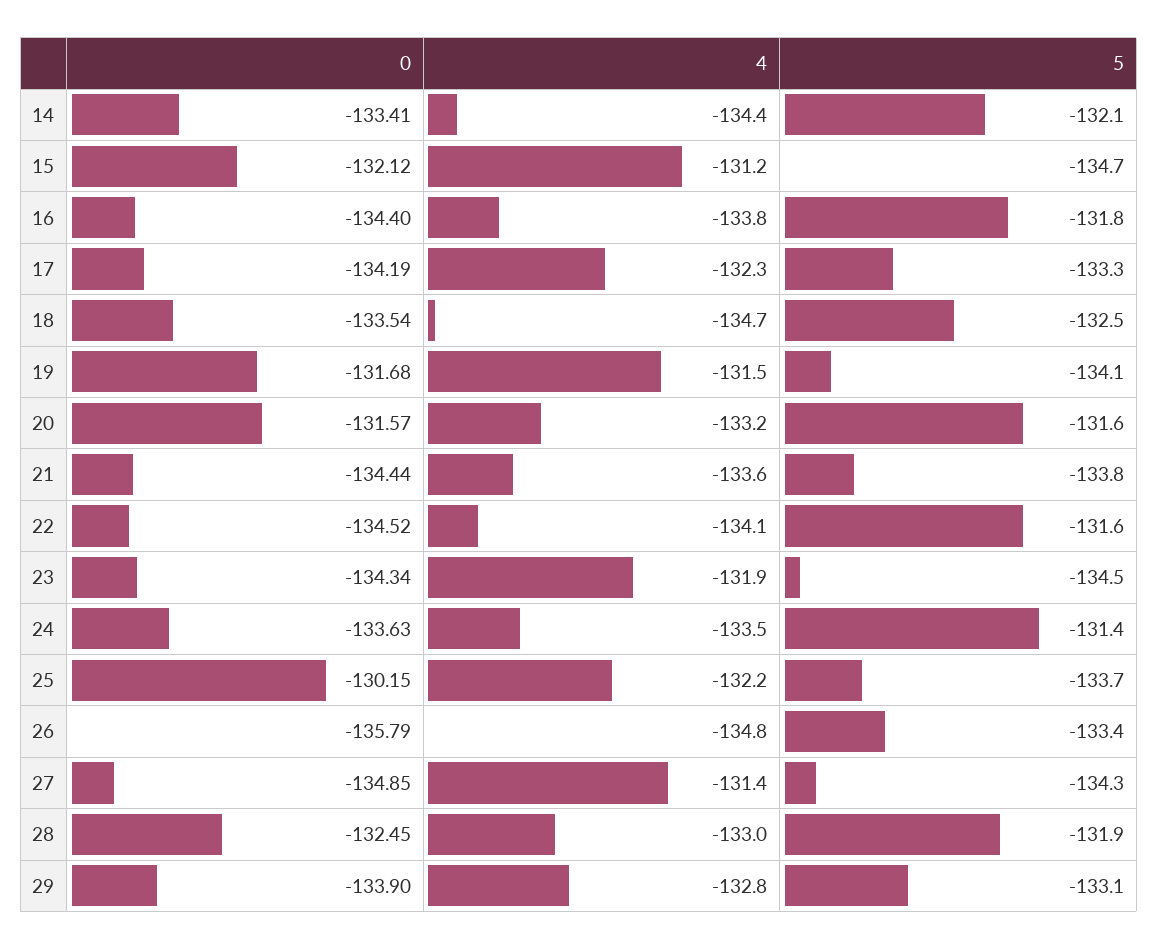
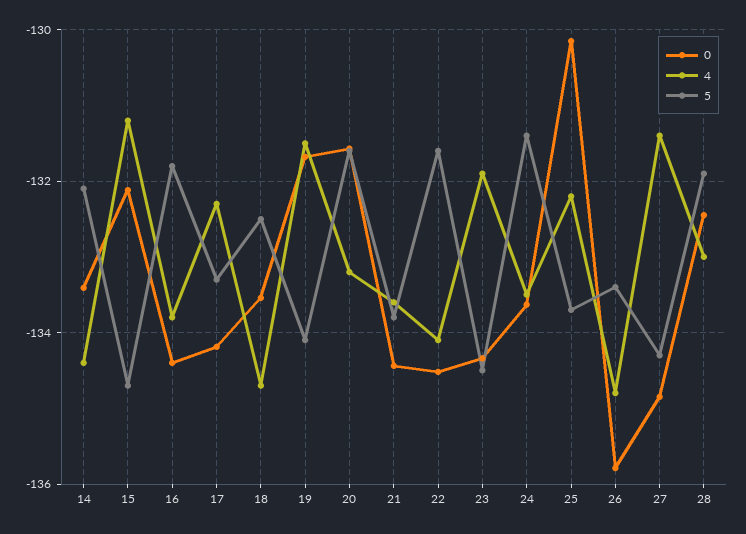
0, 29: -133.9 -> none
4, 29: -132.8 -> none
5, 29: -133.1 -> none

